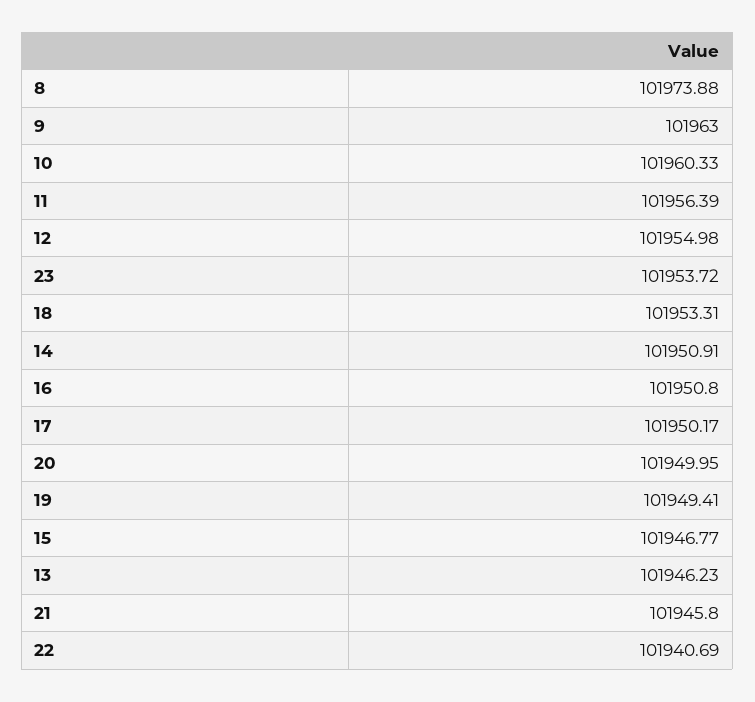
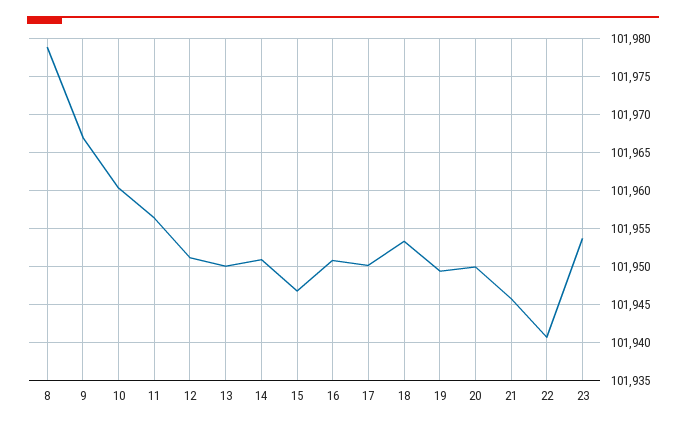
8: 101973.88 -> 101979
9: 101963 -> 101967
12: 101954.98 -> 101951
13: 101946.23 -> 101950

